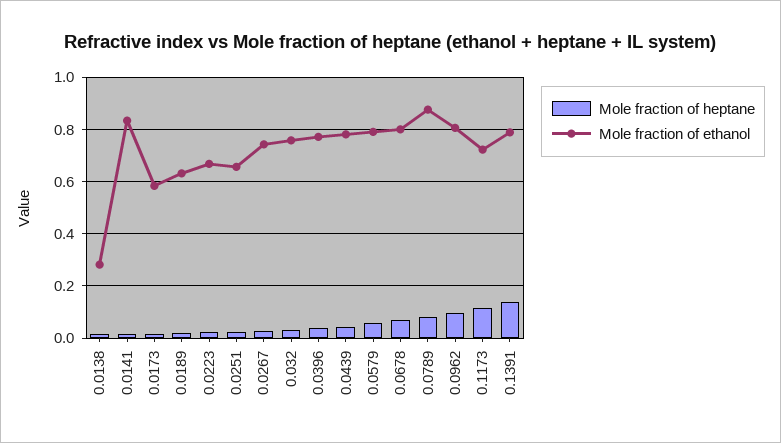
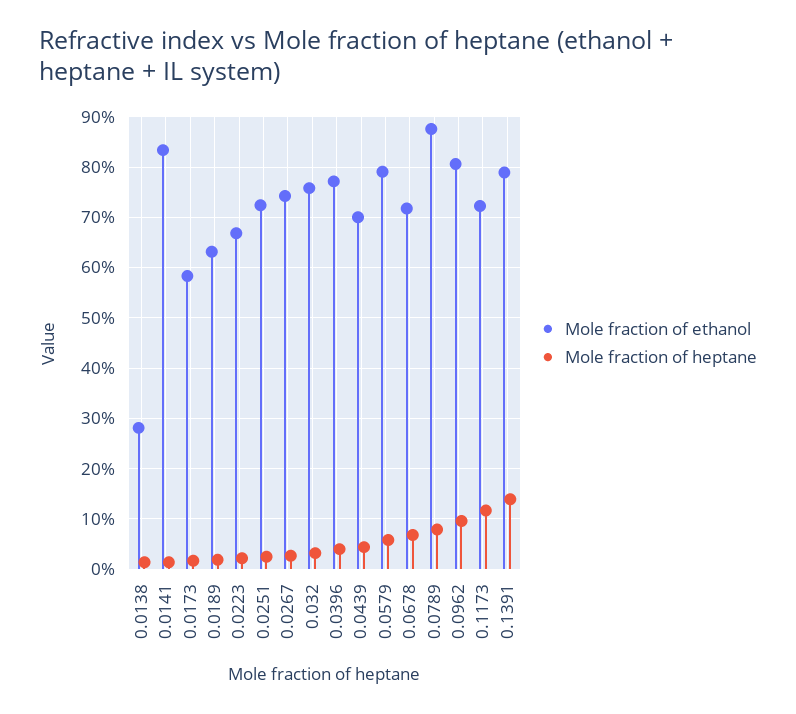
Mole fraction of ethanol, 0.0251: 0.65 -> 0.72
Mole fraction of ethanol, 0.0439: 0.775 -> 0.7
Mole fraction of ethanol, 0.0678: 0.8 -> 0.72

